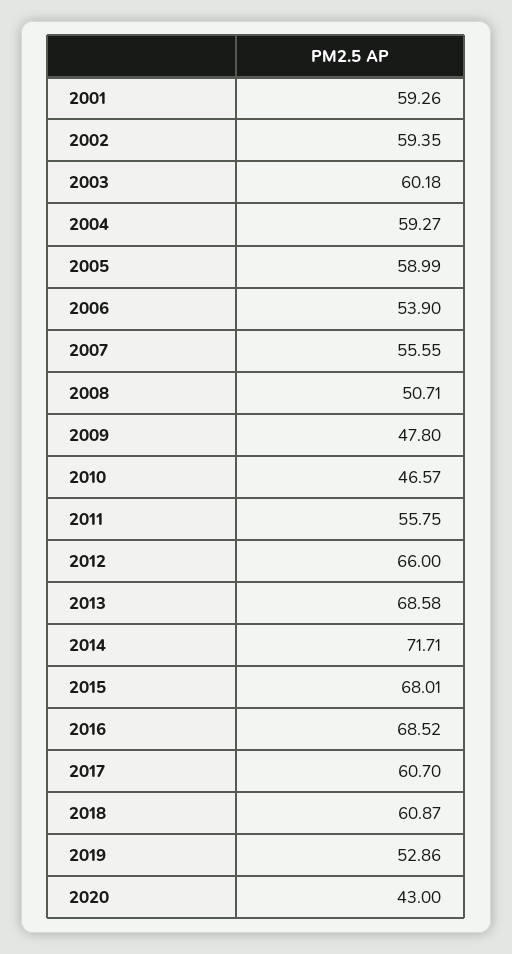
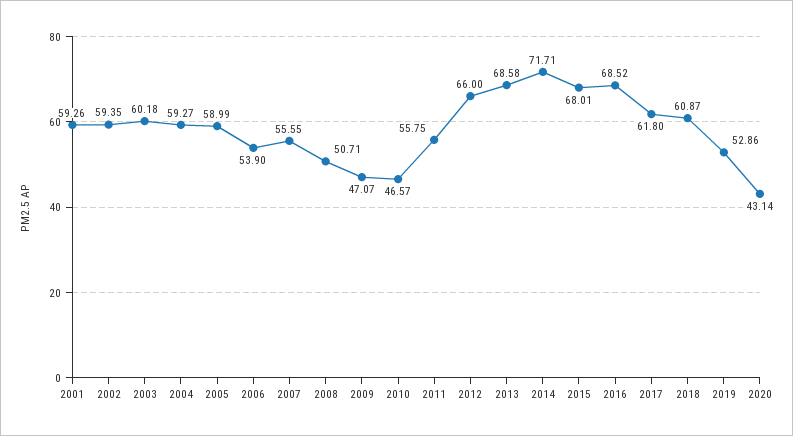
2009: 47.8 -> 47.07
2017: 60.7 -> 61.8
2020: 43 -> 43.14

